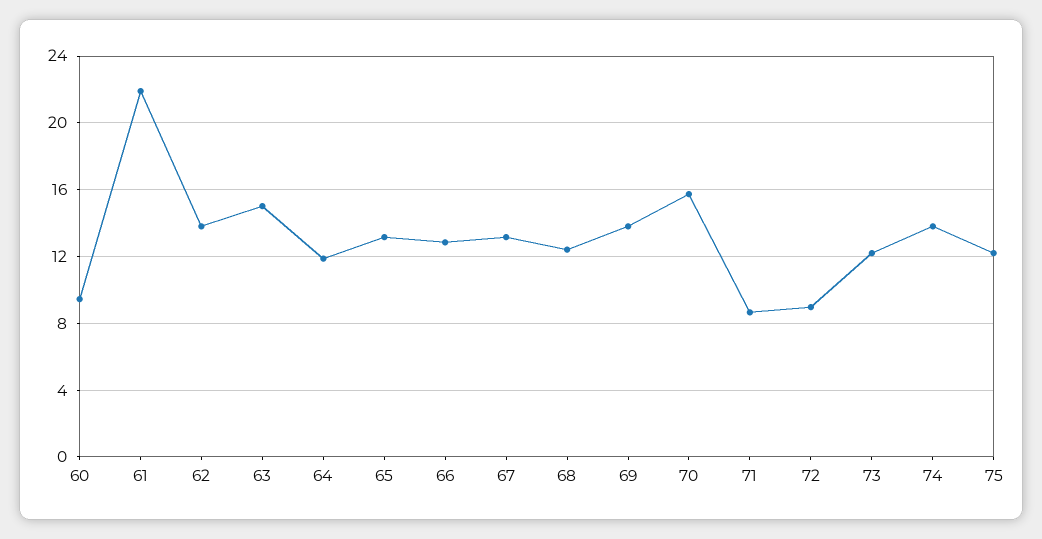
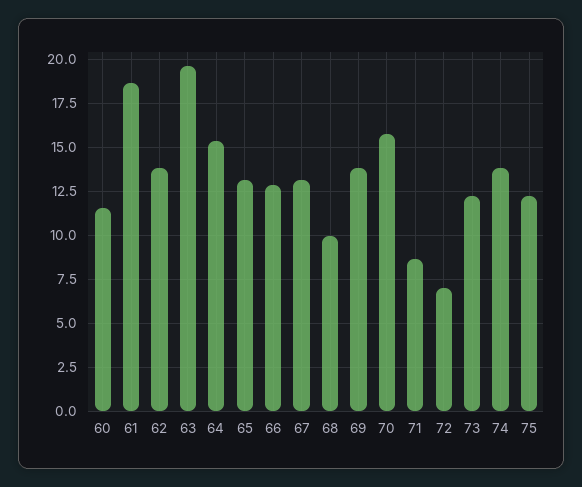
60: 9.5 -> 11.5
61: 22 -> 18.5
63: 15 -> 19.5
64: 12 -> 15.5
68: 12.5 -> 10
72: 9 -> 7

